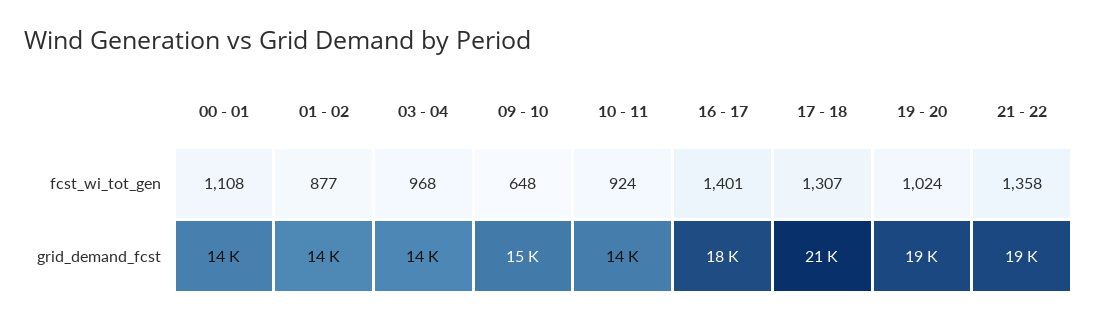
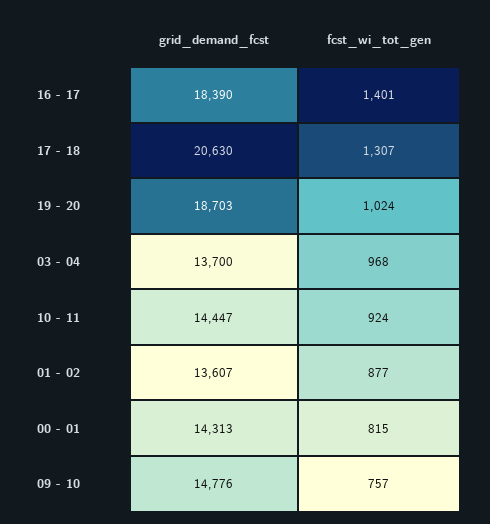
00 - 01, fcst_wi_tot_gen: 1108 -> 815
09 - 10, fcst_wi_tot_gen: 648 -> 757
21 - 22, fcst_wi_tot_gen: 1358 -> none
21 - 22, grid_demand_fcst: 19000 -> none

